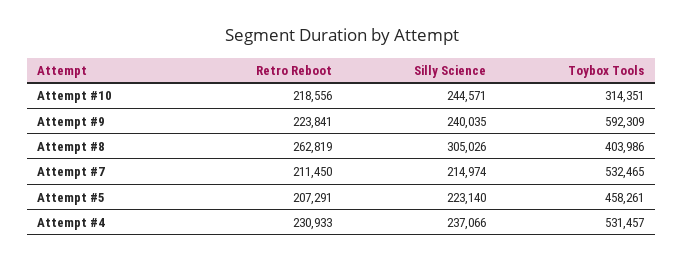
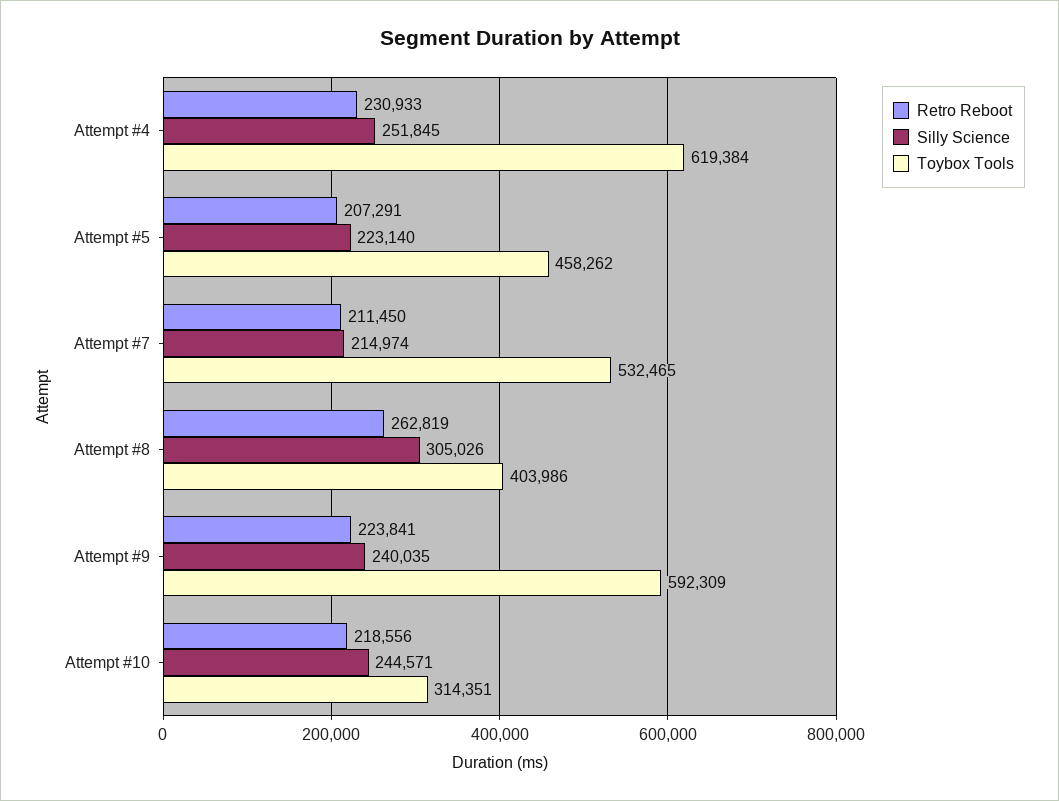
Toybox Tools, Attempt #5: 458261 -> 458262
Silly Science, Attempt #4: 237066 -> 251845
Toybox Tools, Attempt #4: 531457 -> 619384

